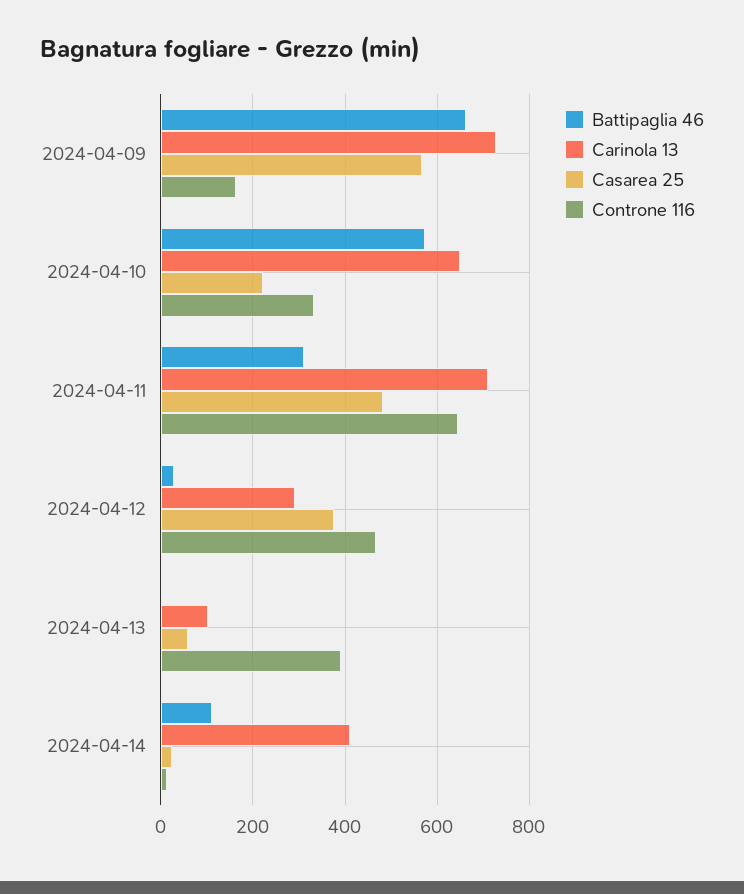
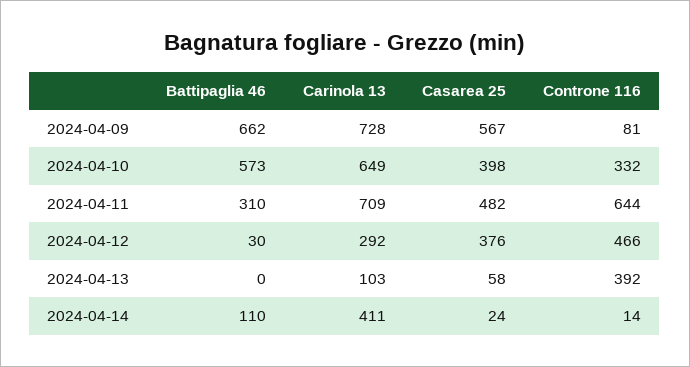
Controne 116, 2024-04-09: 160 -> 81
Casarea 25, 2024-04-10: 220 -> 398

